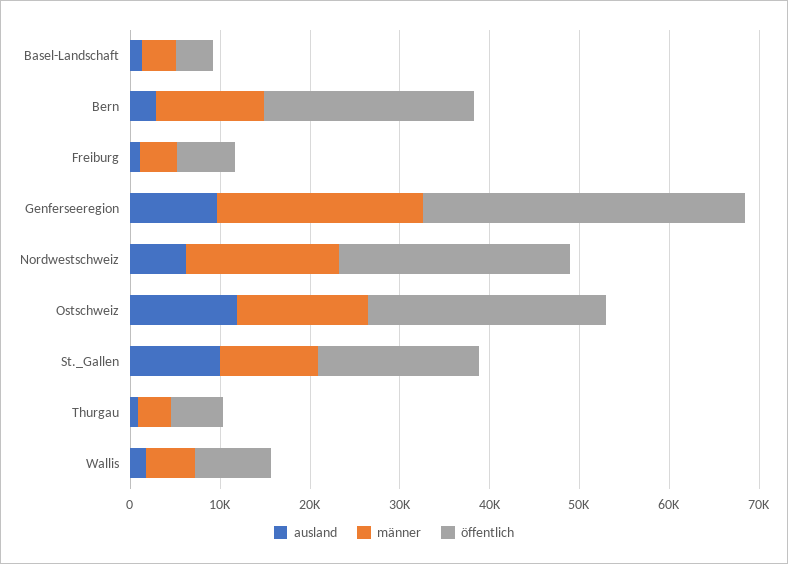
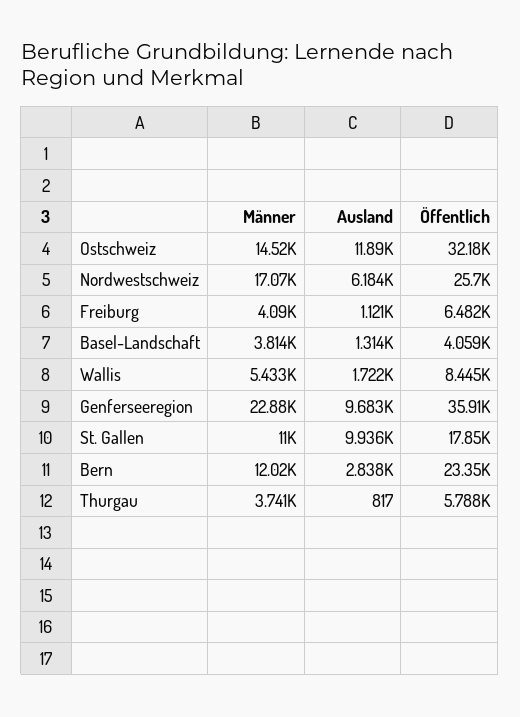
öffentlich, Ostschweiz: 26000 -> 32180

